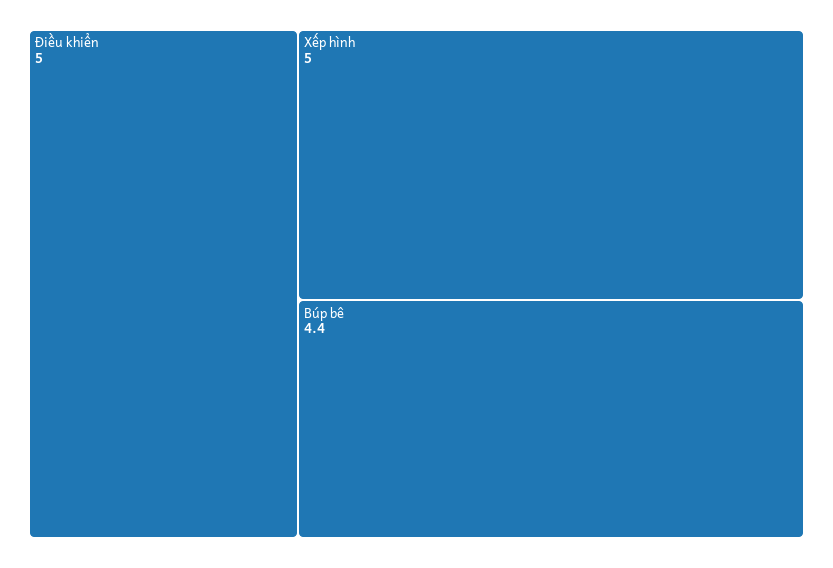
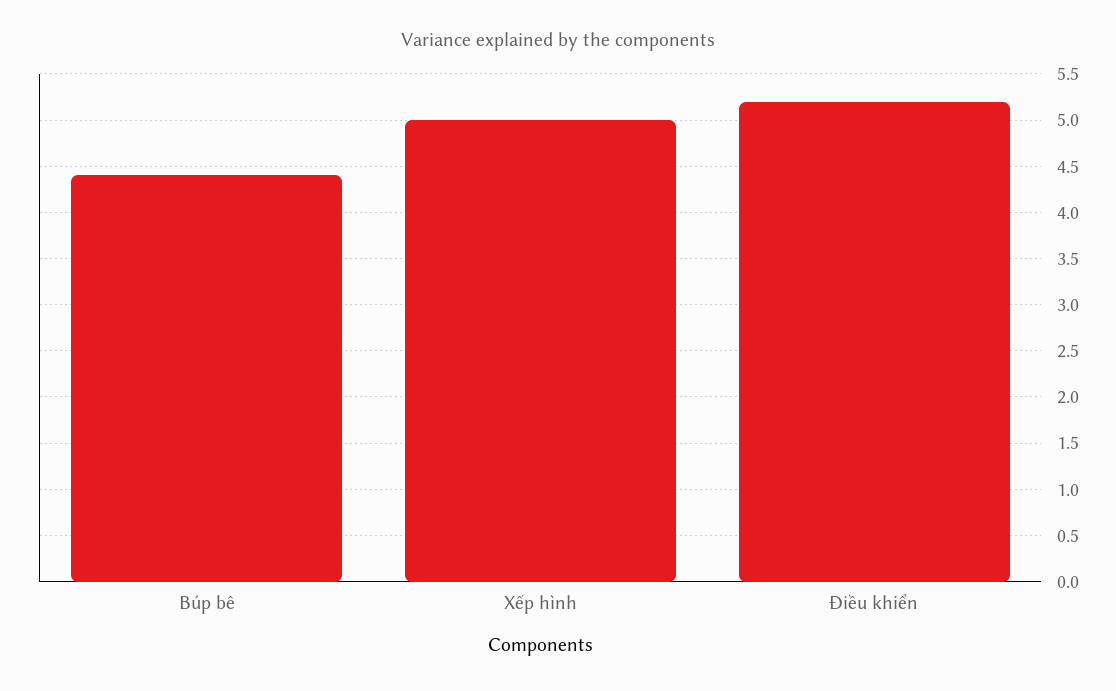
Điều khiển: 5 -> 5.2

